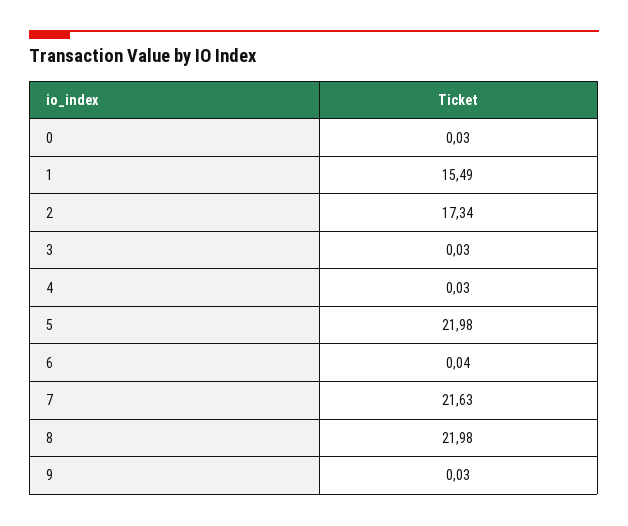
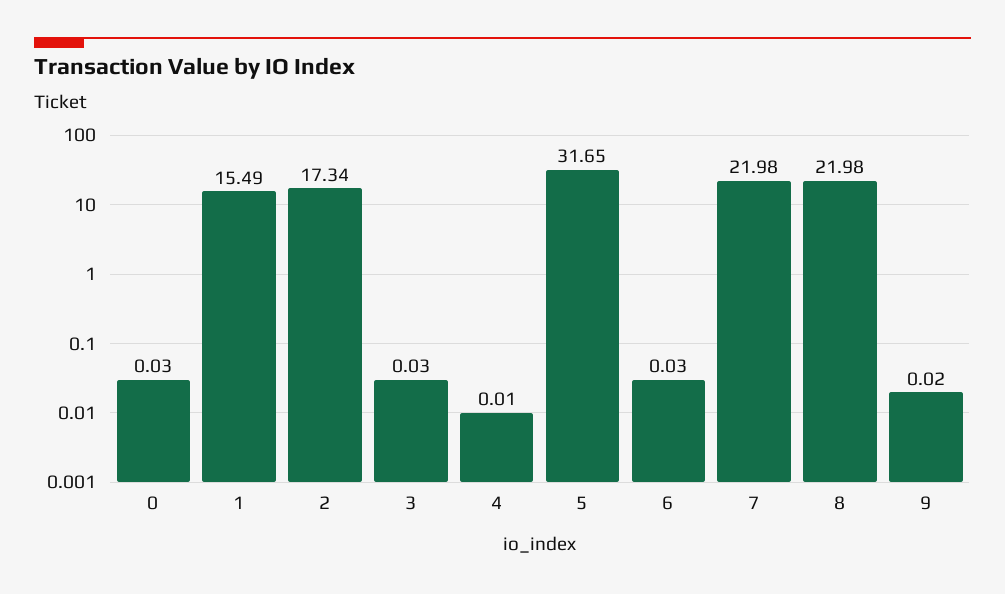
4: 0.03 -> 0.01
5: 21.98 -> 31.65
6: 0.04 -> 0.03
7: 21.63 -> 21.98
9: 0.03 -> 0.02

